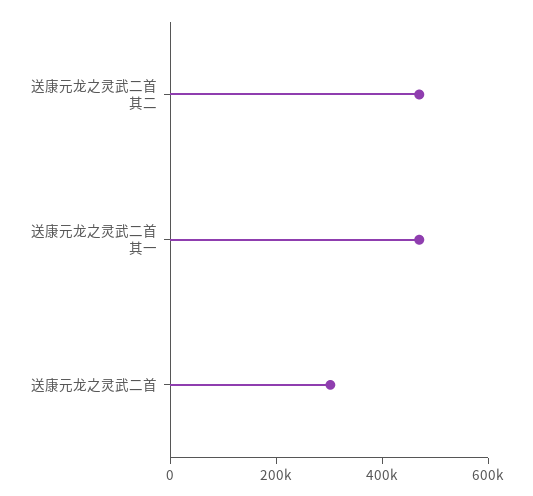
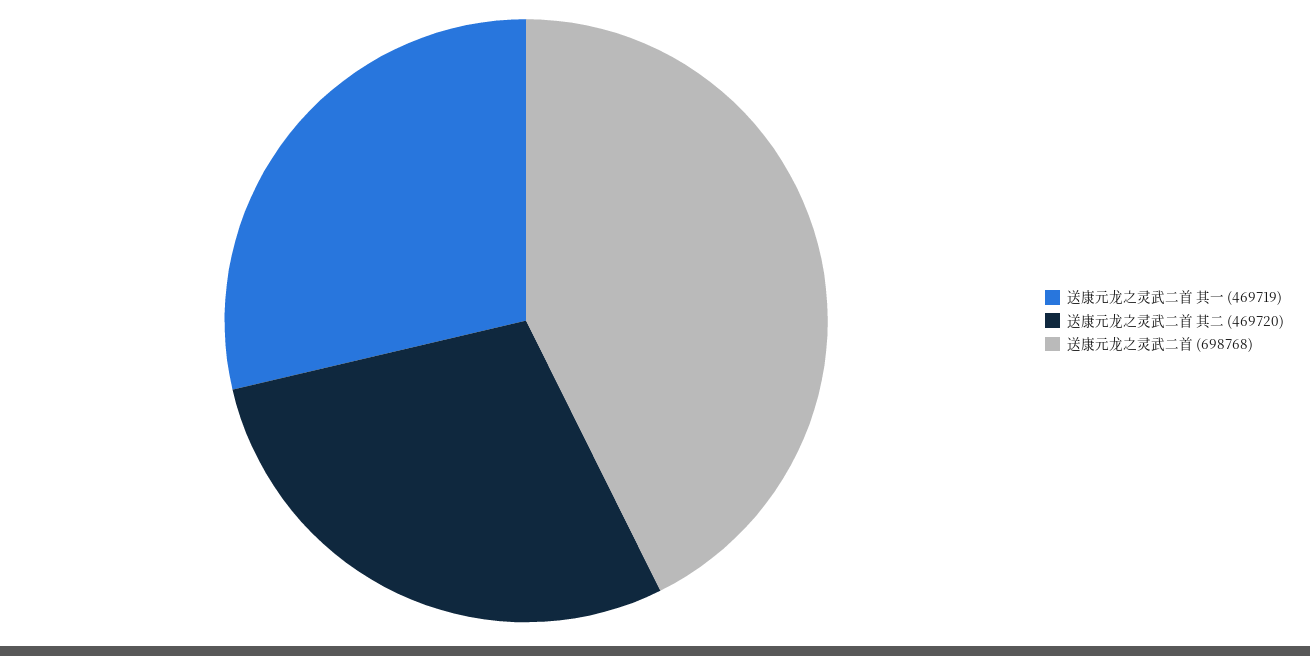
送康元龙之灵武二首: 300000 -> 698768

